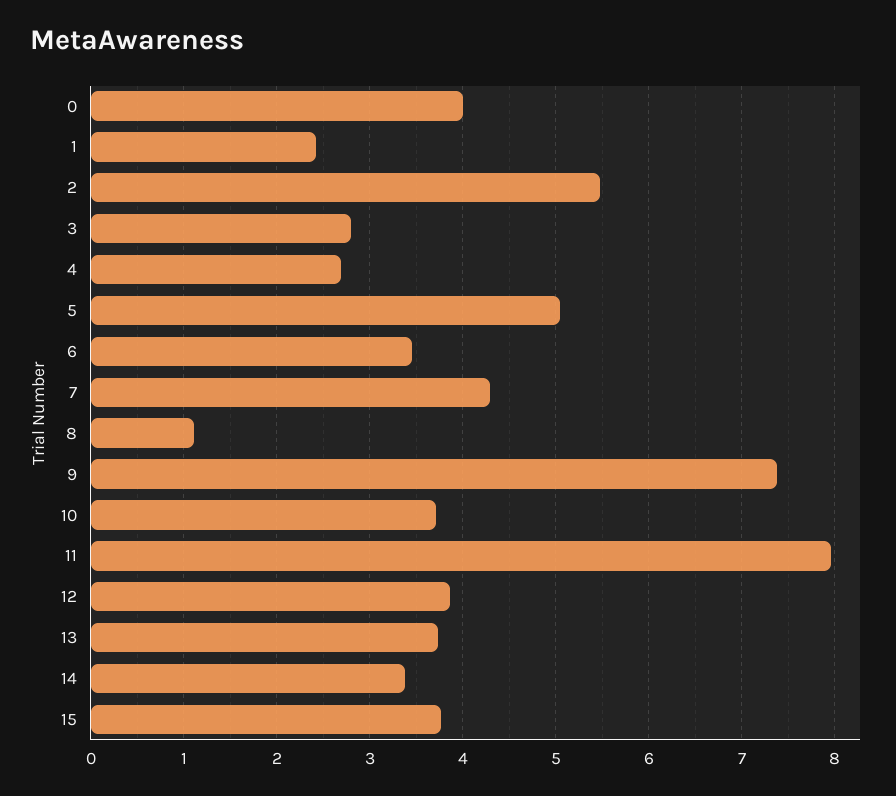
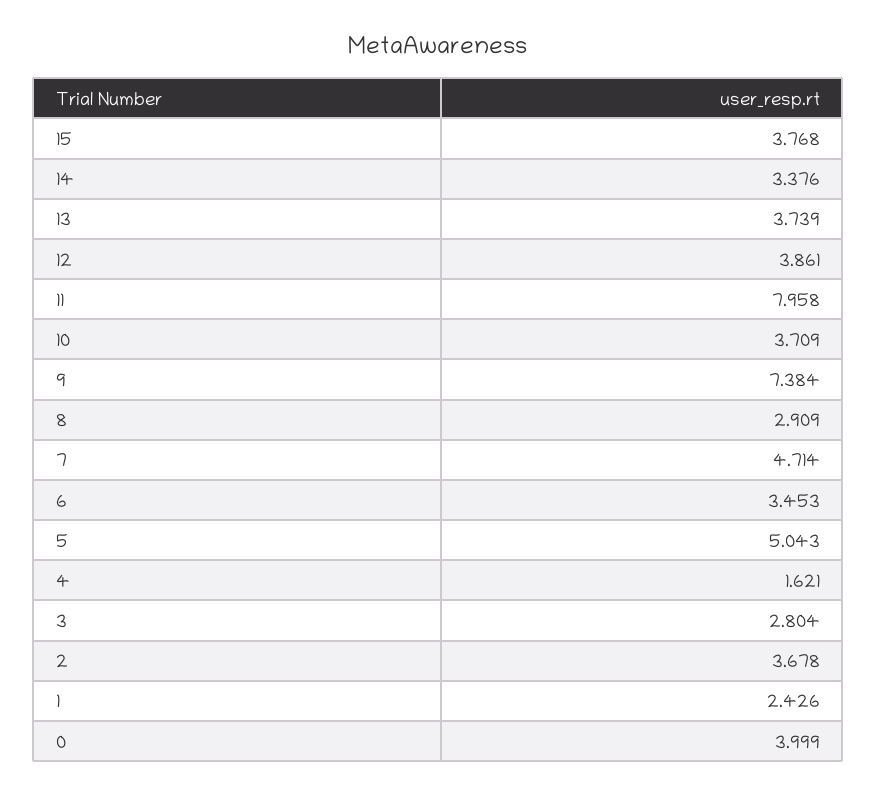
2: 5.5 -> 3.678
4: 2.7 -> 1.621
7: 4.3 -> 4.714
8: 1.1 -> 2.909

